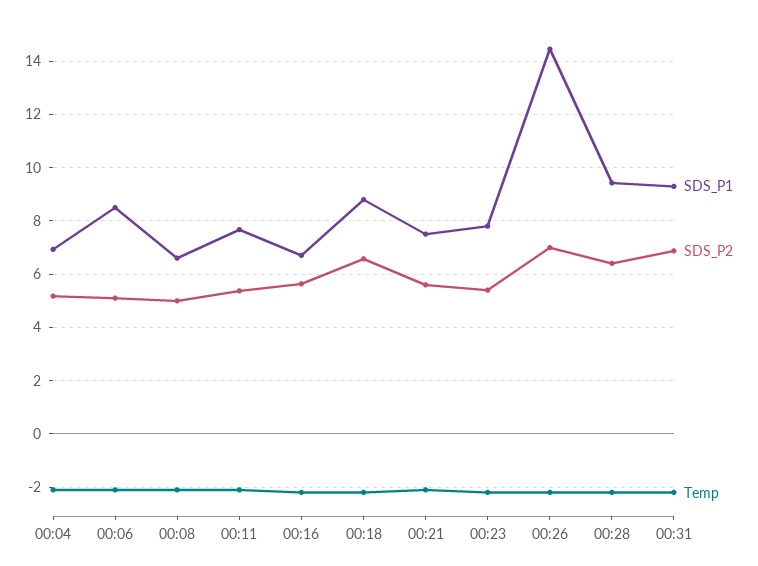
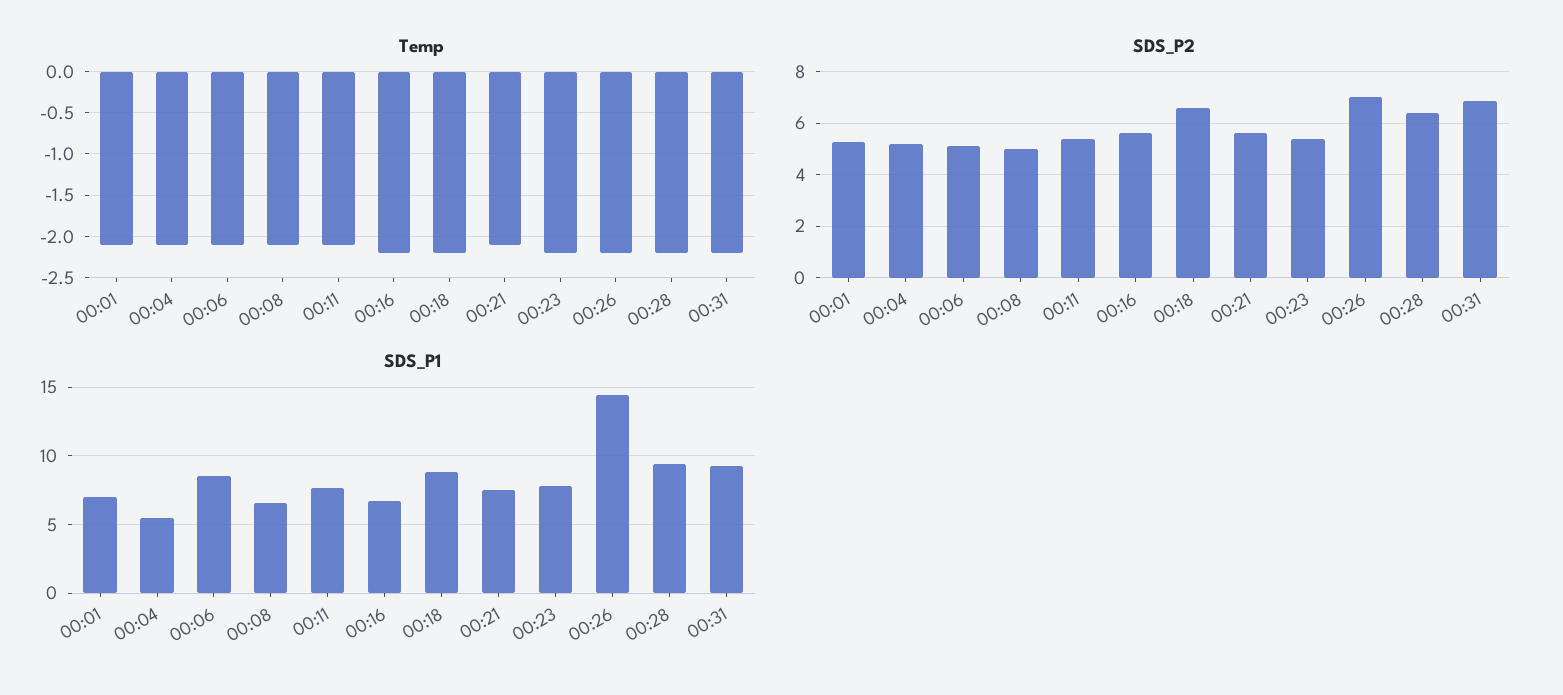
SDS_P1, 00:04: 7 -> 5.5
Temp, 00:01: none -> -2.1
SDS_P2, 00:01: none -> 5.25
SDS_P1, 00:01: none -> 7

